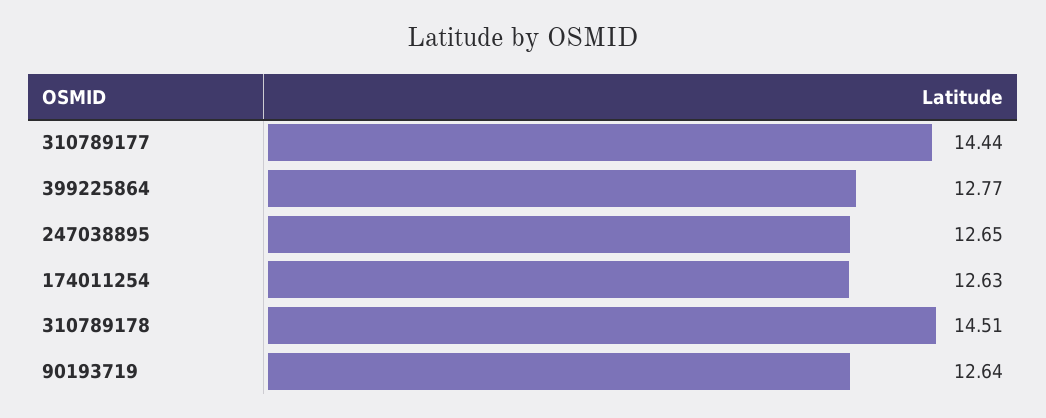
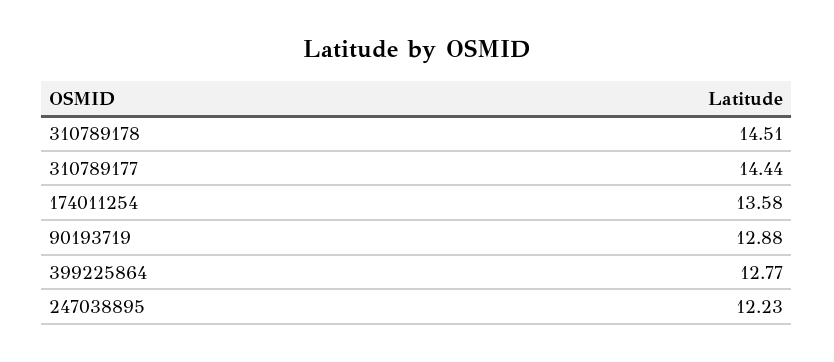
247038895: 12.65 -> 12.23
174011254: 12.63 -> 13.58
90193719: 12.64 -> 12.88

